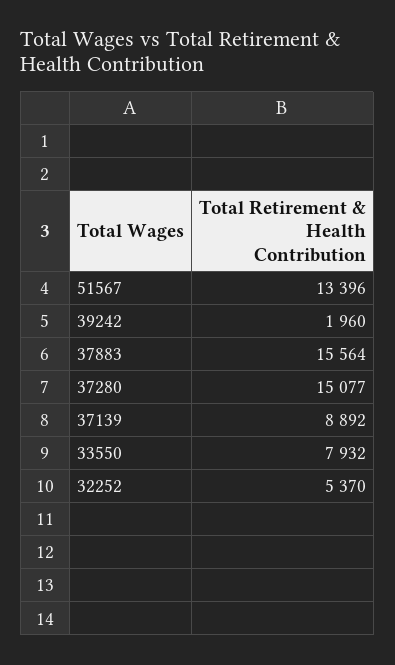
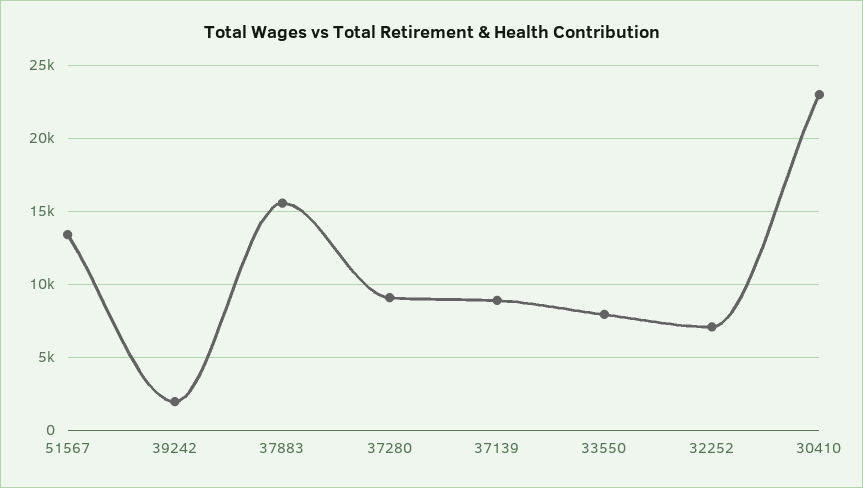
37280: 15077 -> 9000
32252: 5370 -> 7000
30410: none -> 23000

